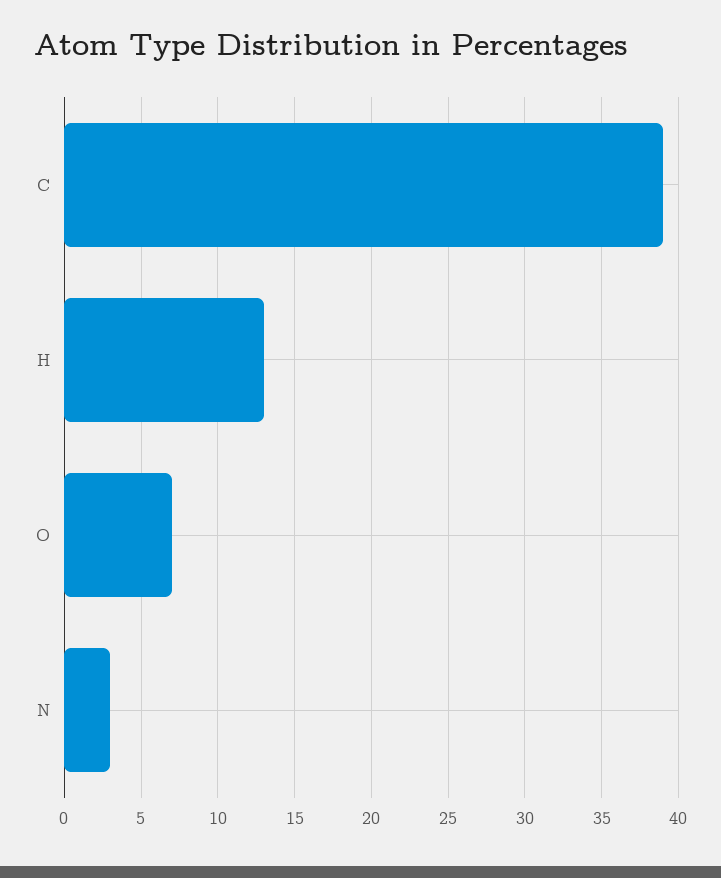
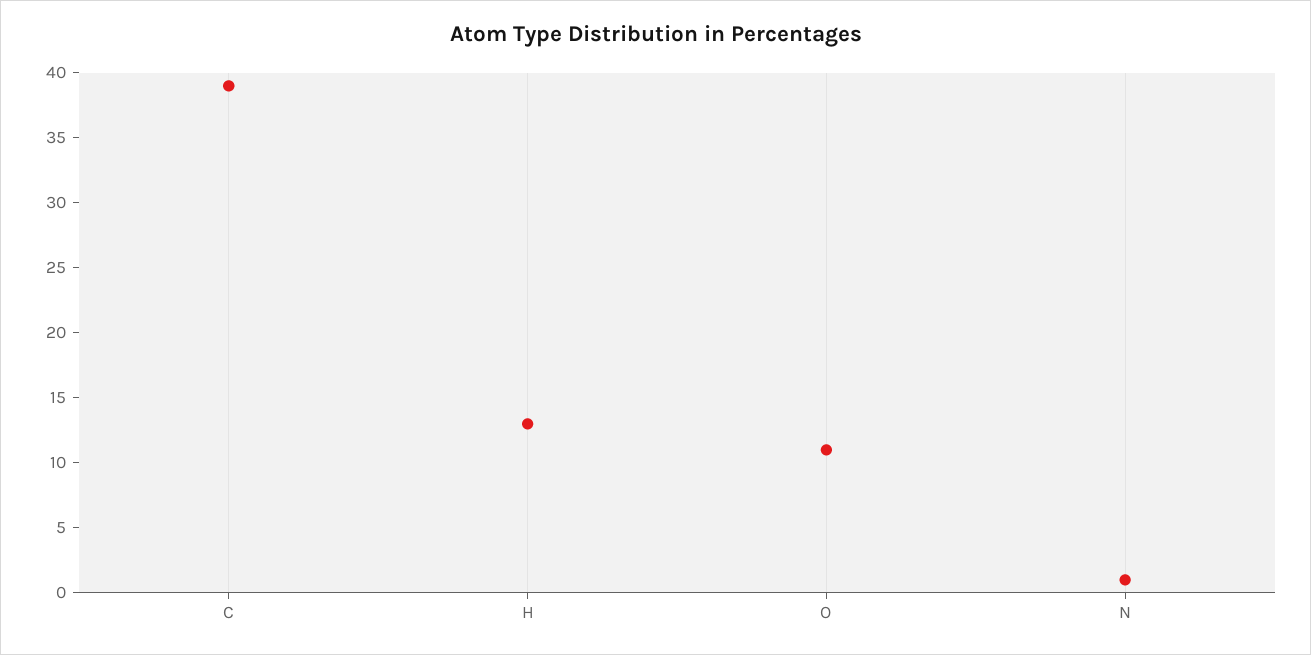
O: 7 -> 11
N: 3 -> 1

